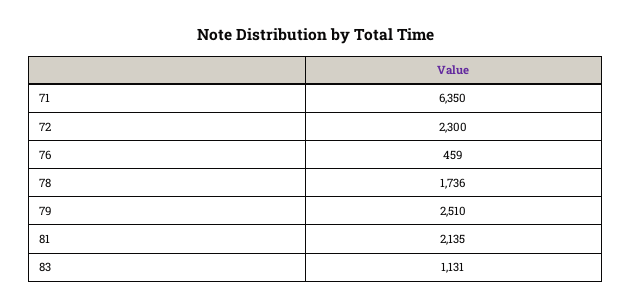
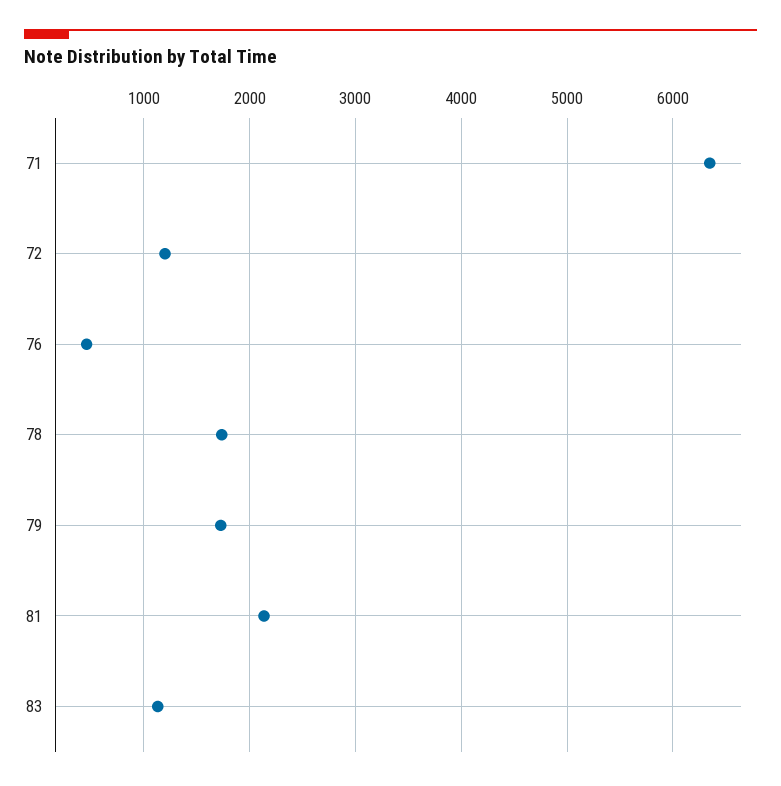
72: 2300 -> 1200
79: 2510 -> 1700

